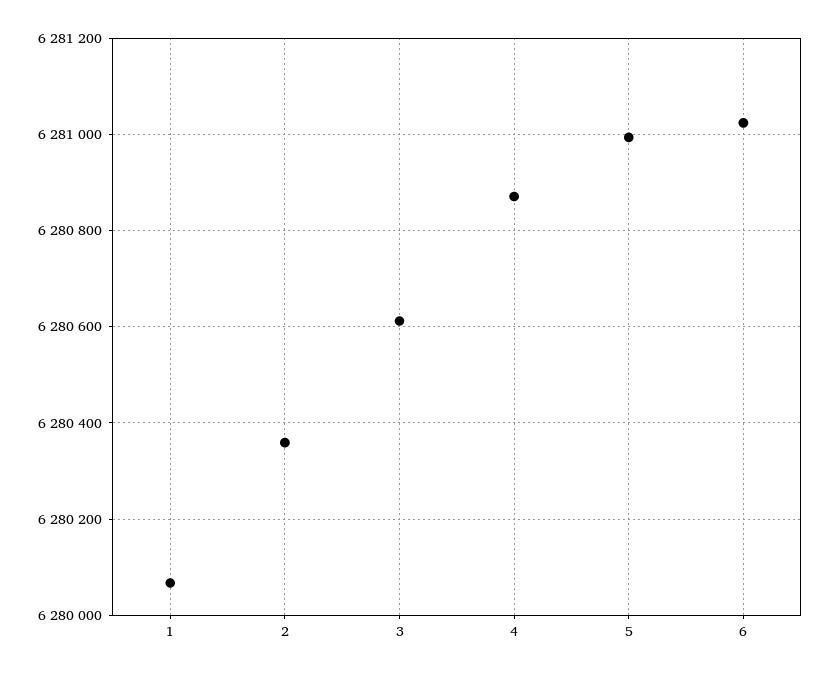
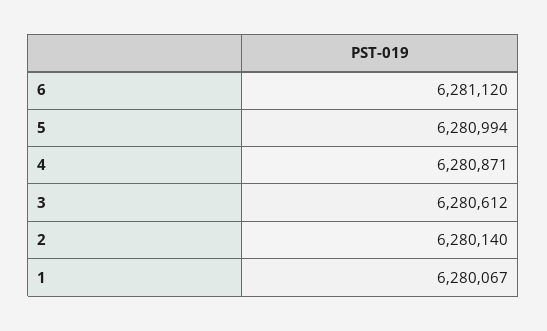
2: 6280360 -> 6280140
6: 6281020 -> 6281120

